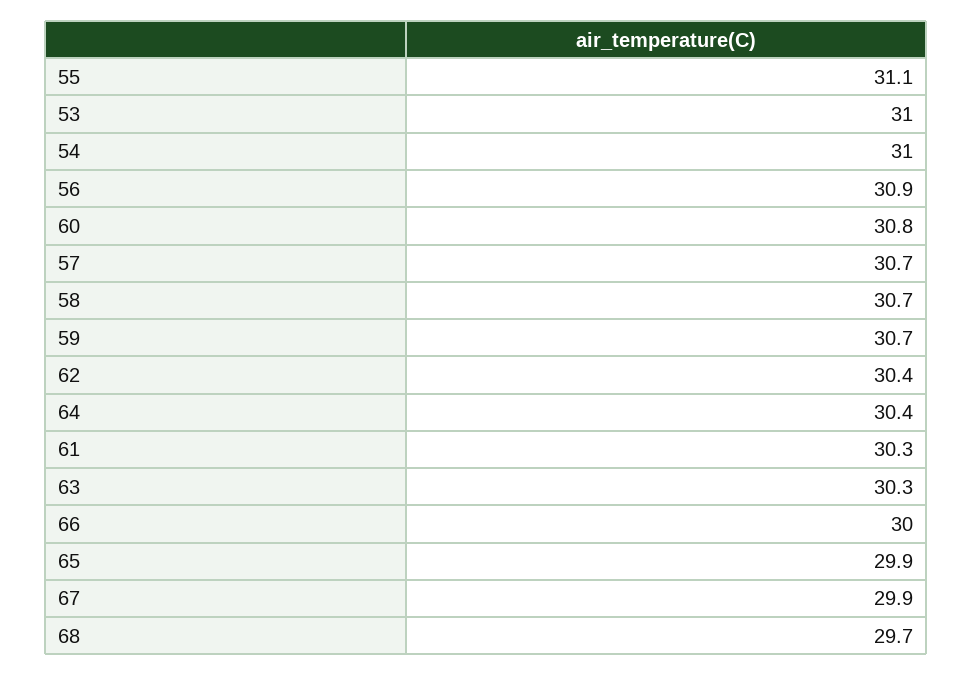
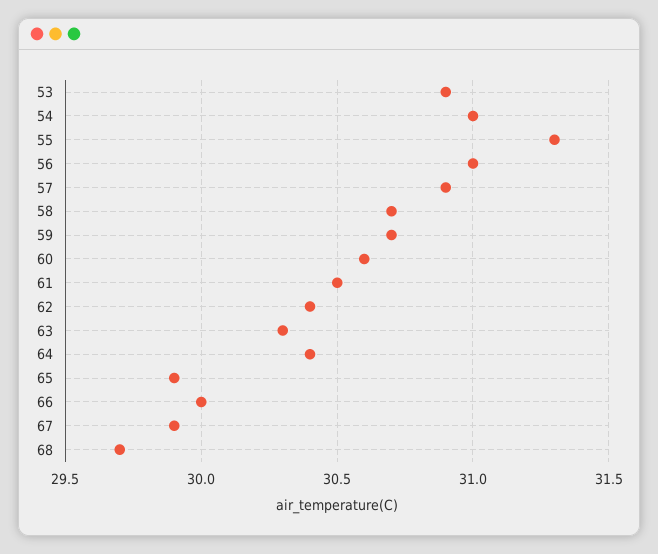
55: 31.1 -> 31.3
53: 31 -> 30.9
56: 30.9 -> 31
60: 30.8 -> 30.6
57: 30.7 -> 30.9
61: 30.3 -> 30.5

